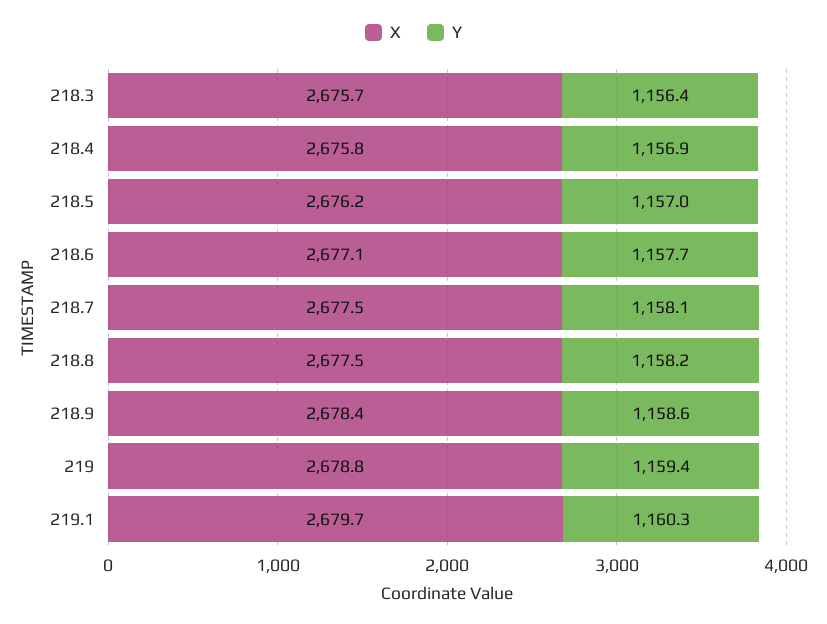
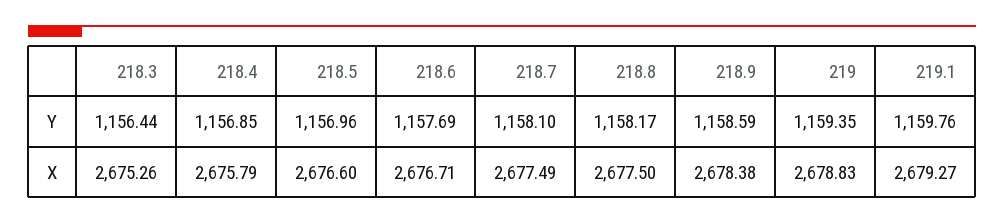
X, 218.3: 2675.7 -> 2675.26
X, 218.5: 2676.2 -> 2676.6
X, 218.6: 2677.1 -> 2676.71
X, 219.1: 2679.7 -> 2679.27
Y, 219.1: 1160.3 -> 1159.76

